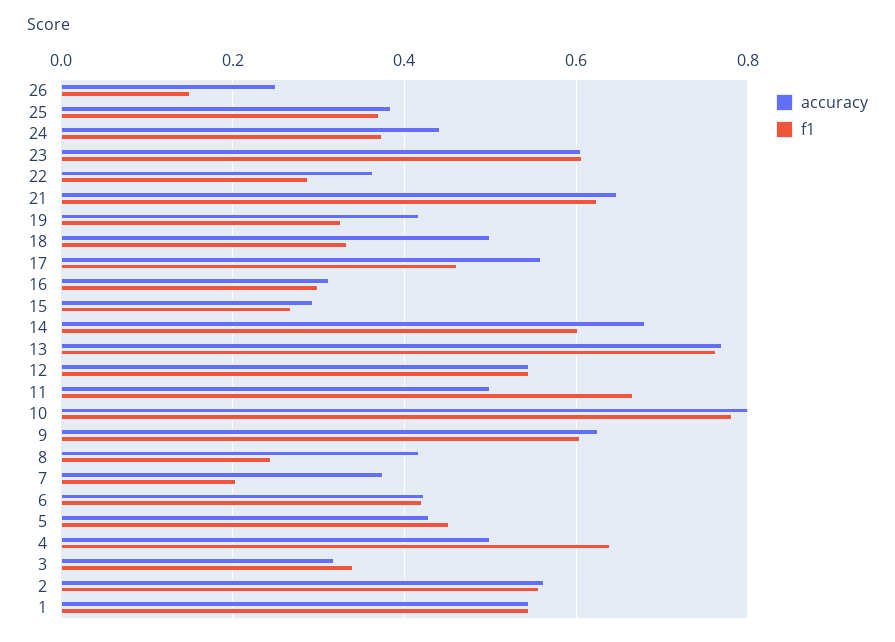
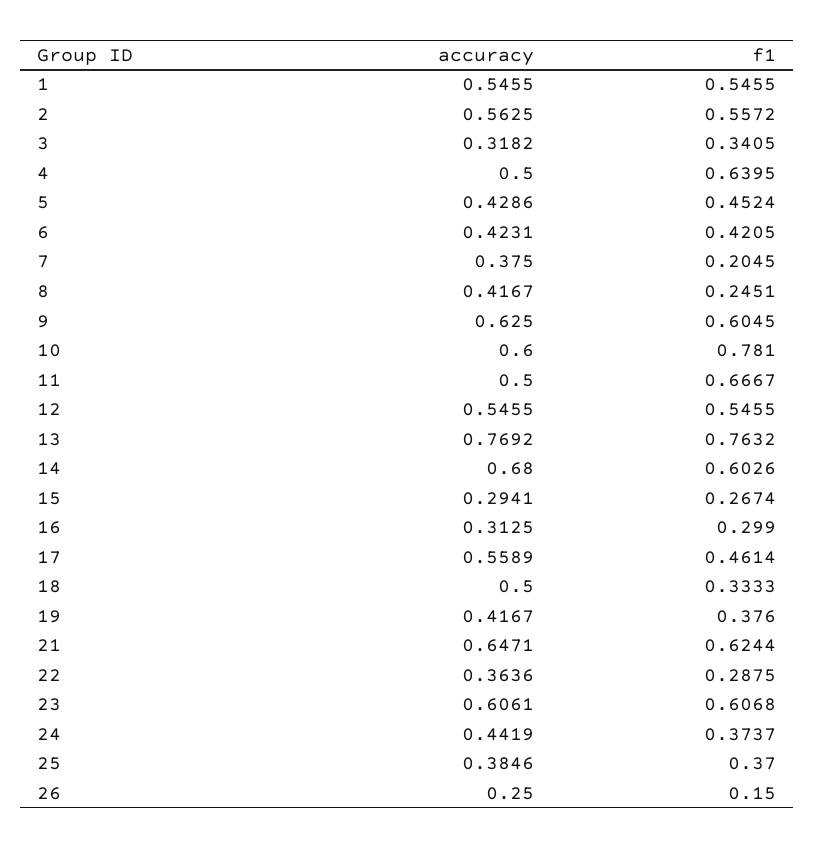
f1, 19: 0.32 -> 0.376
accuracy, 10: 0.8 -> 0.6

